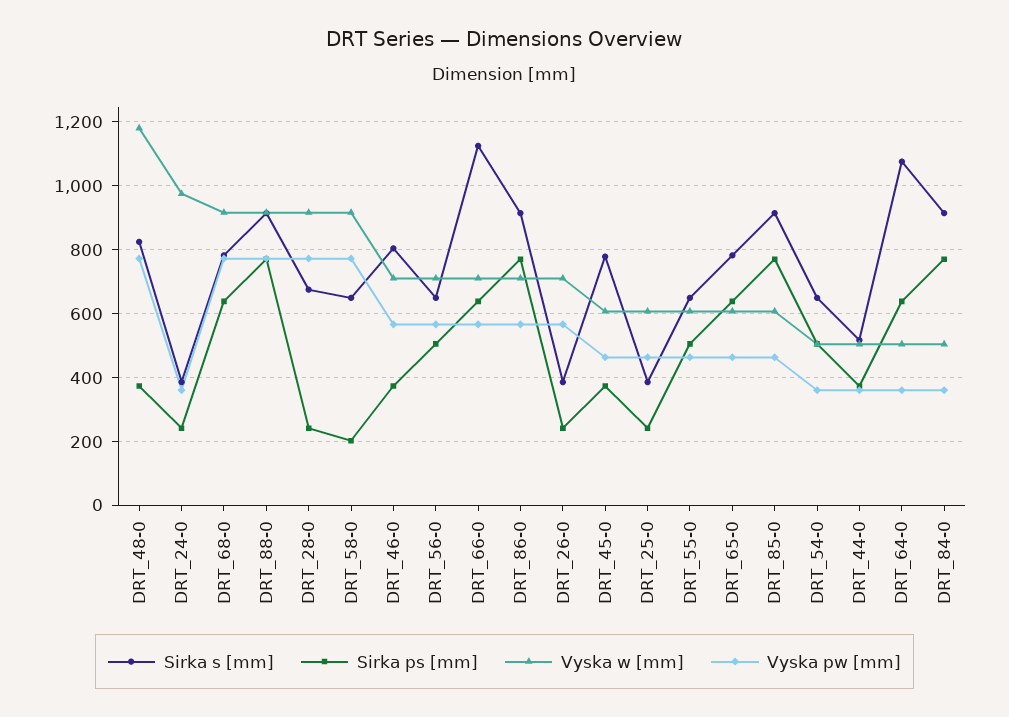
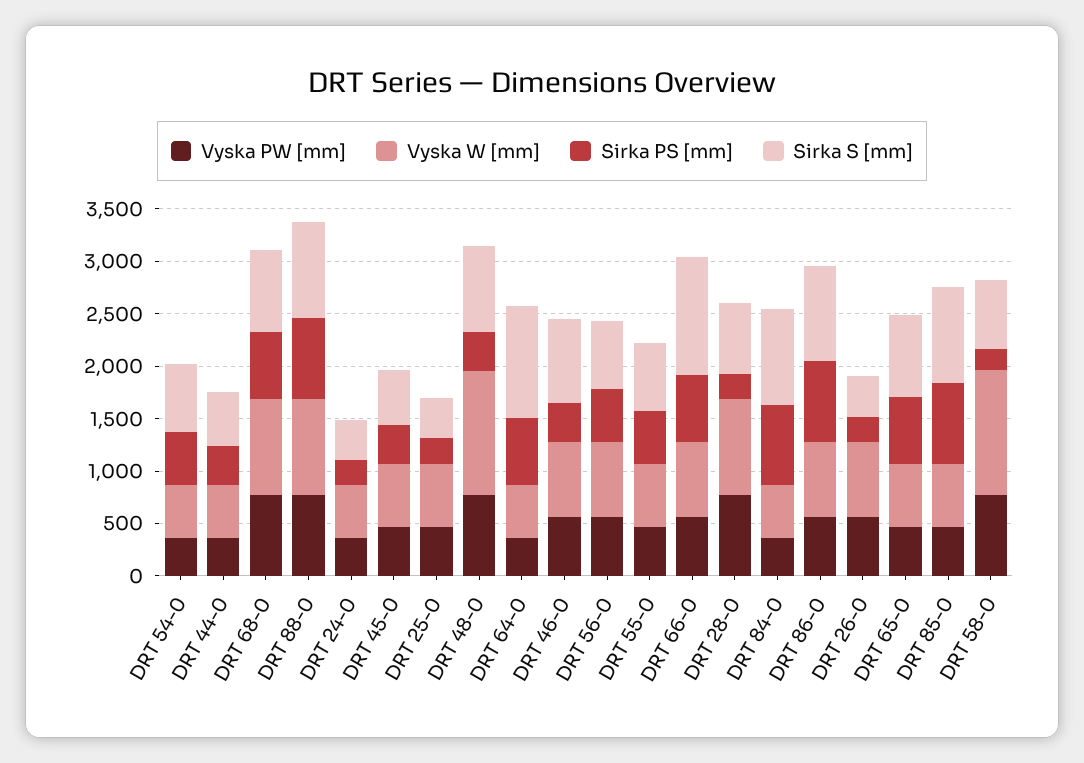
Vyska w [mm], DRT_24-0: 980 -> 500
Vyska w [mm], DRT_58-0: 920 -> 1200
Sirka s [mm], DRT_45-0: 780 -> 500

